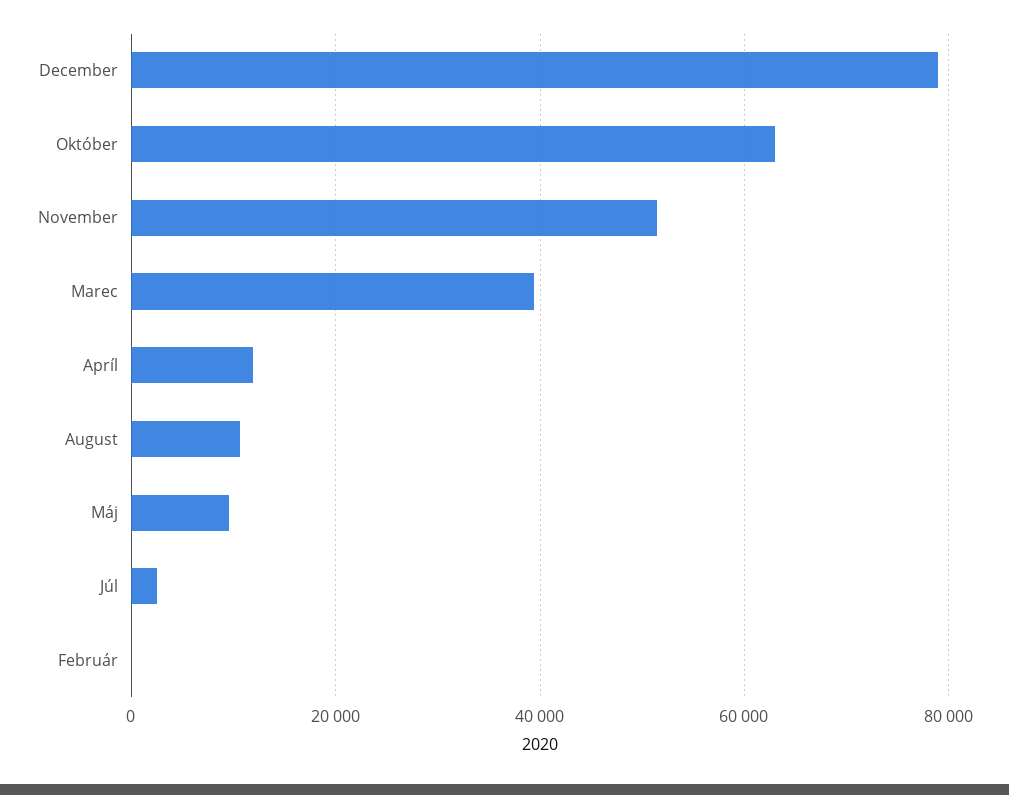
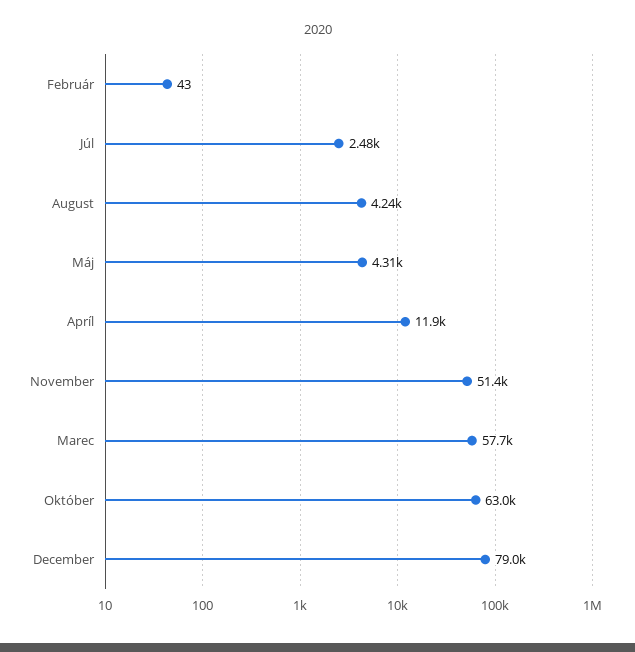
Marec: 40000 -> 57700
August: 10000 -> 4240
Máj: 10000 -> 4310

